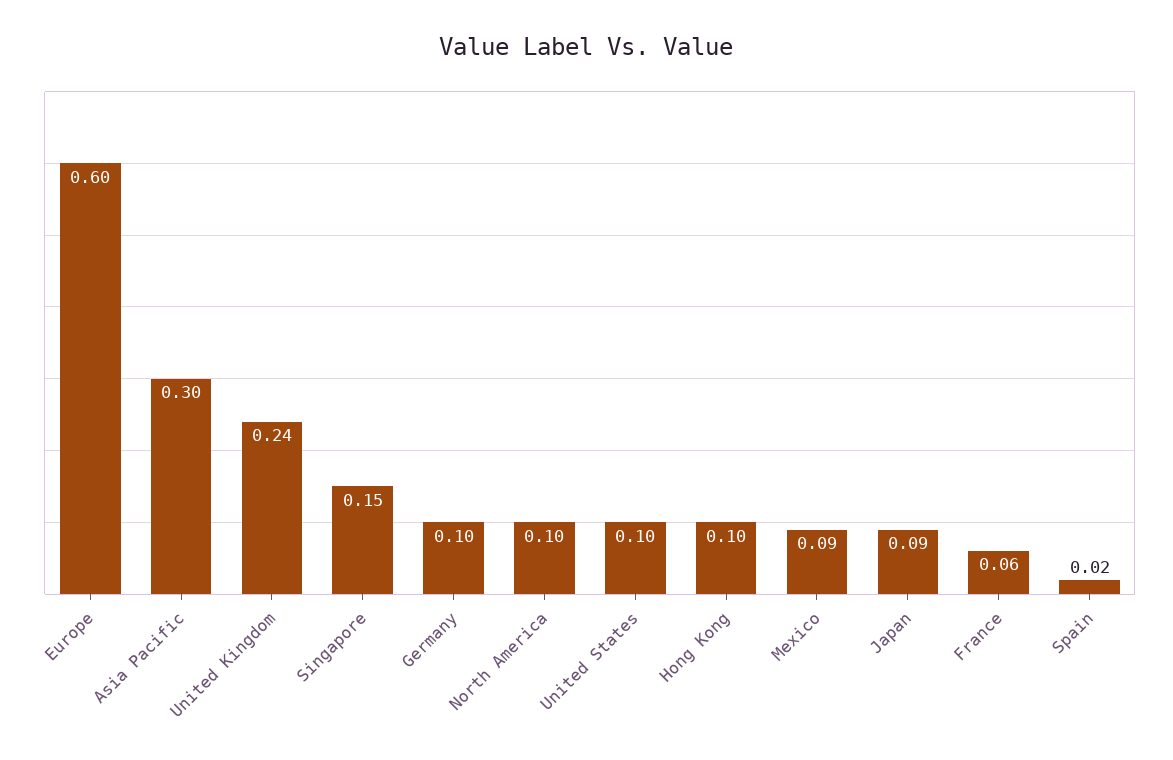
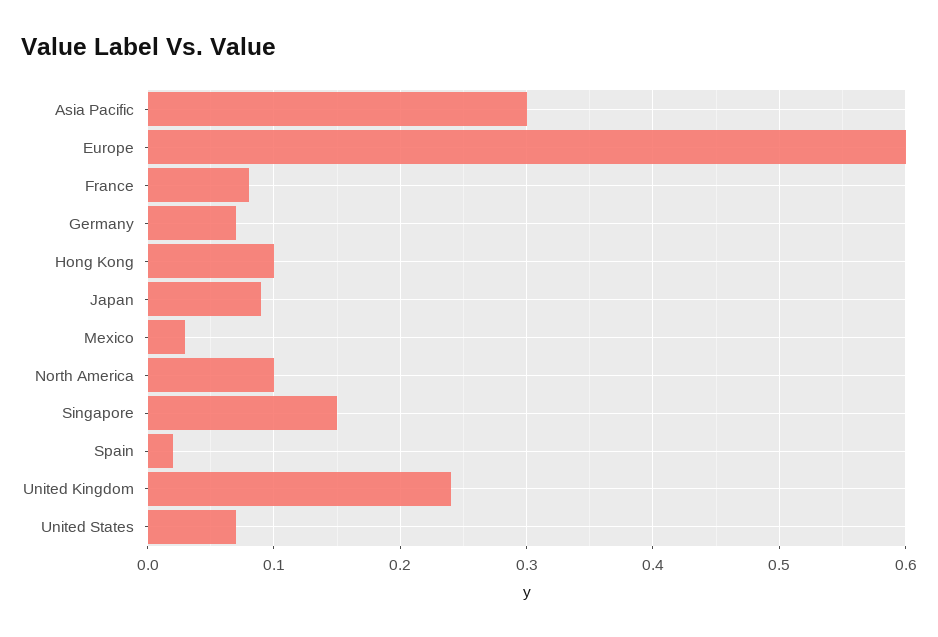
Germany: 0.1 -> 0.07
United States: 0.1 -> 0.07
Mexico: 0.09 -> 0.03
France: 0.06 -> 0.08

